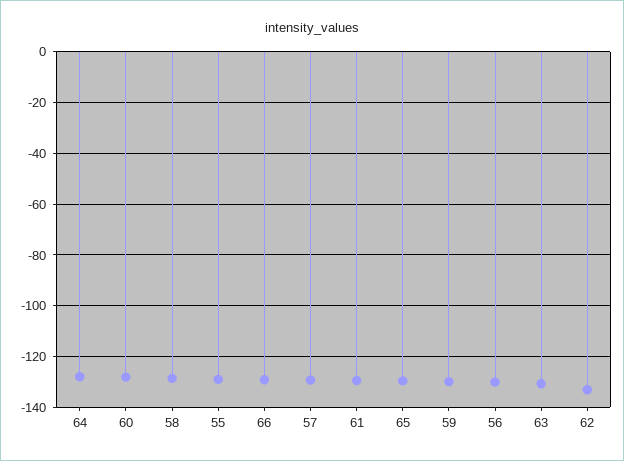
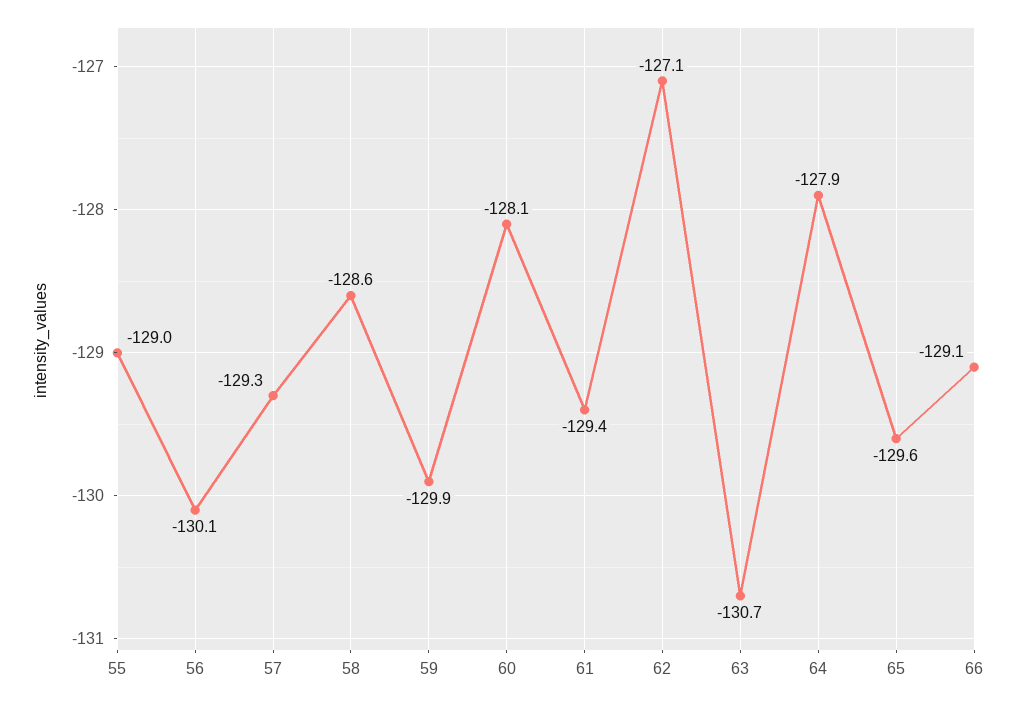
62: -132.5 -> -127.1

